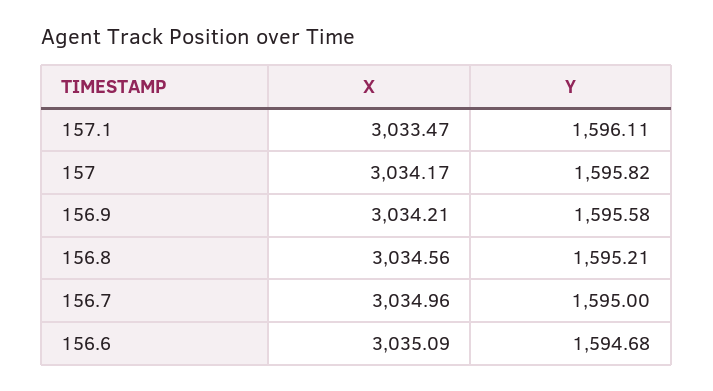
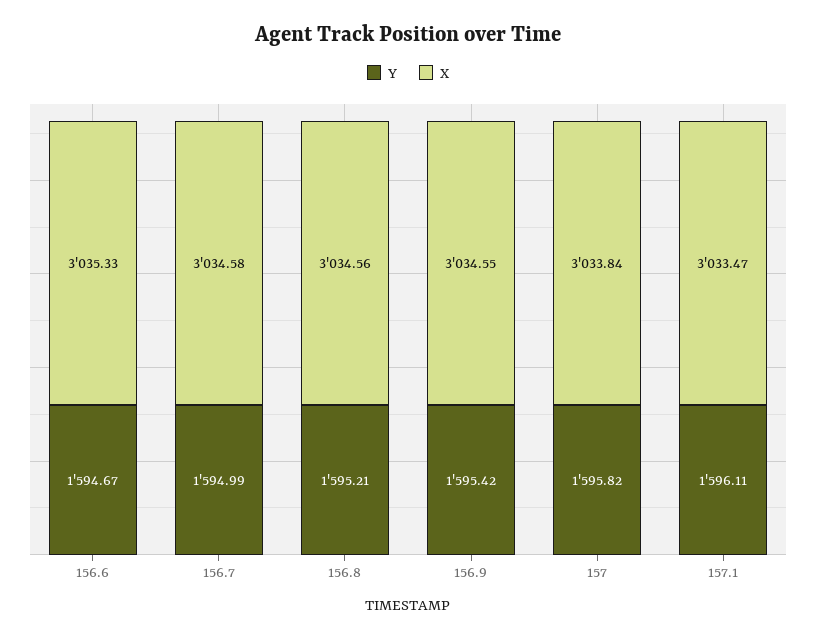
X, 157: 3034.17 -> 3033.84
X, 156.9: 3034.21 -> 3034.55
Y, 156.9: 1595.58 -> 1595.42
X, 156.7: 3034.96 -> 3034.58
Y, 156.7: 1595 -> 1594.99
X, 156.6: 3035.09 -> 3035.33
Y, 156.6: 1594.68 -> 1594.67

